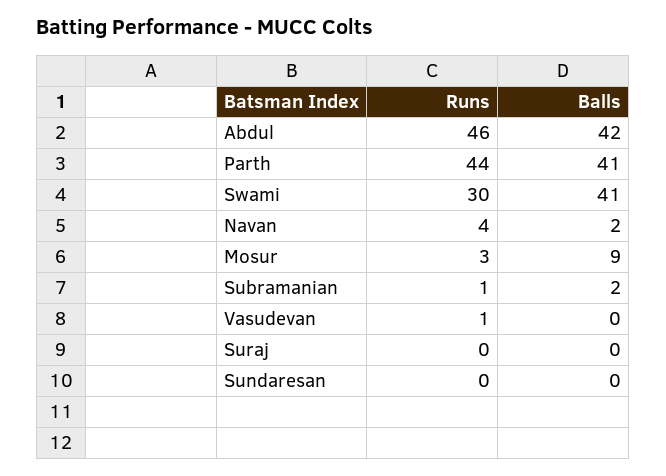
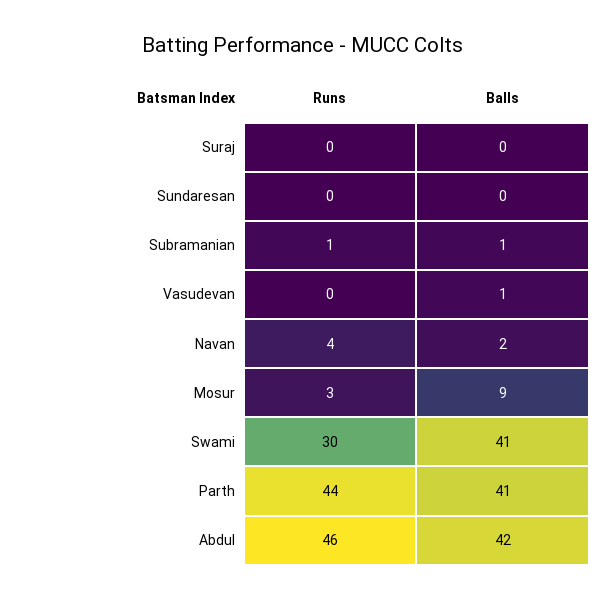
Balls, Subramanian: 2 -> 1
Runs, Vasudevan: 1 -> 0
Balls, Vasudevan: 0 -> 1

